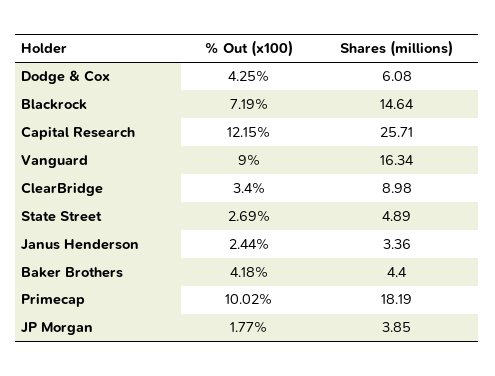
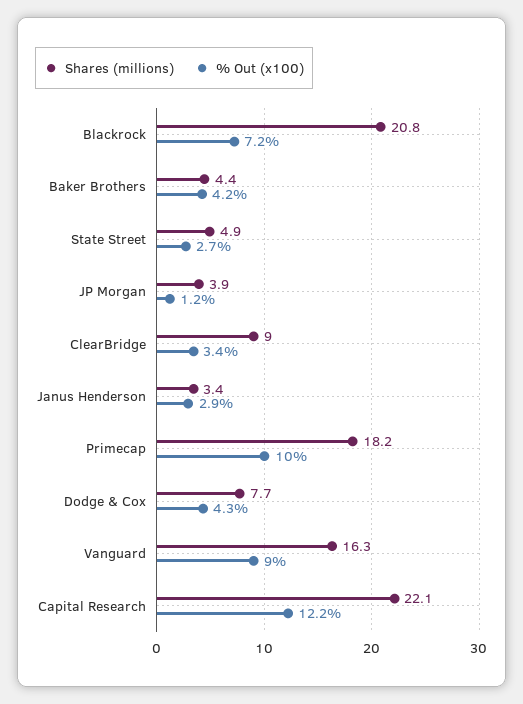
Shares (millions), Dodge & Cox: 6.08 -> 7.7
Shares (millions), Blackrock: 14.64 -> 20.8
Shares (millions), Capital Research: 25.71 -> 22.1
% Out (x100), Janus Henderson: 2.44 -> 2.9
% Out (x100), JP Morgan: 1.77 -> 1.2

